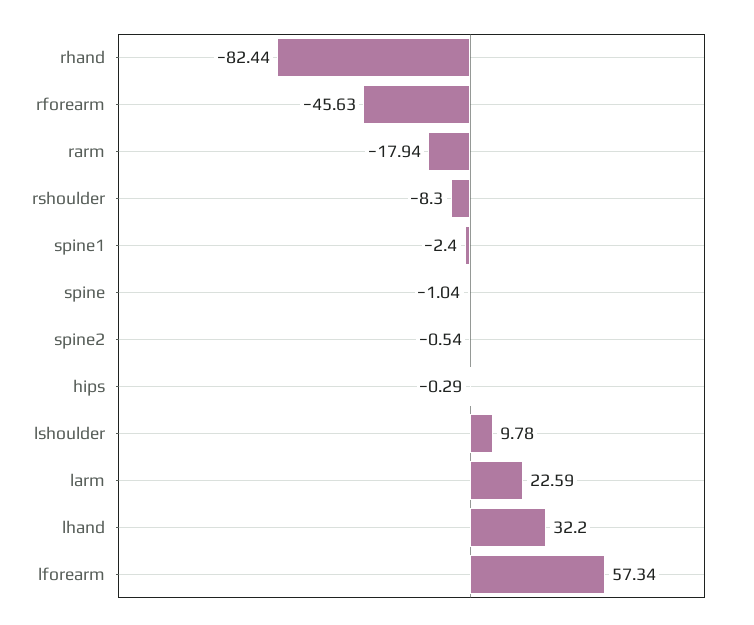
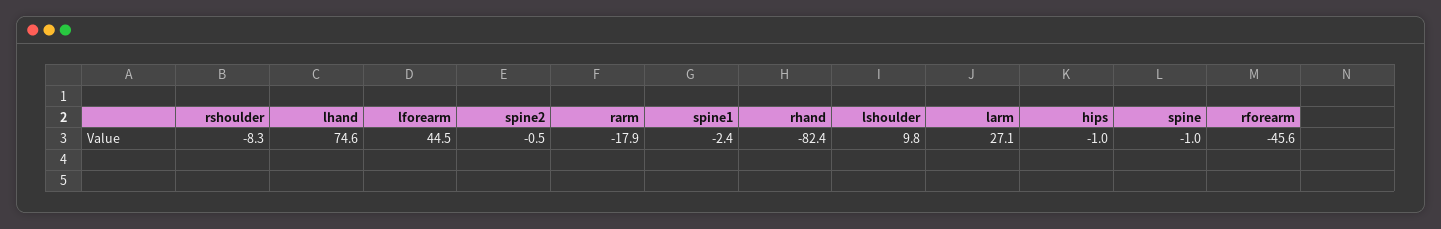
hips: -0.29 -> -1
larm: 22.59 -> 27.1
lhand: 32.2 -> 74.6
lforearm: 57.34 -> 44.5

